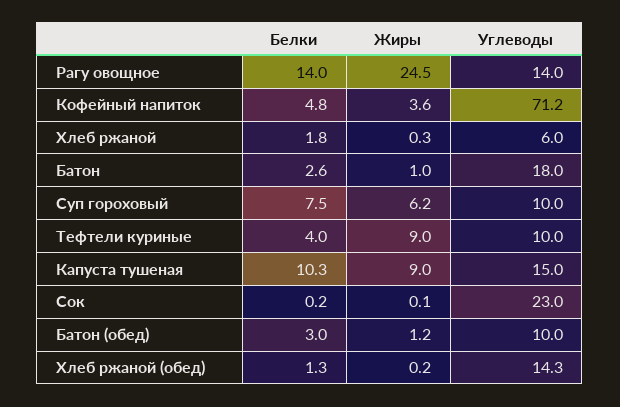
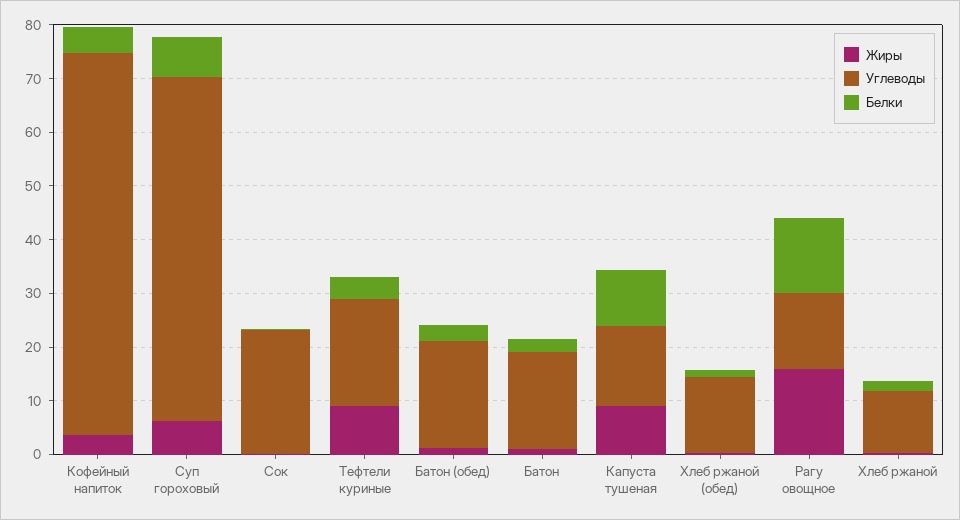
Жиры, Рагу овощное: 24.5 -> 16
Углеводы, Хлеб ржаной: 6 -> 12
Углеводы, Суп гороховый: 10 -> 64
Углеводы, Тефтели куриные: 10 -> 20
Углеводы, Батон (обед): 10 -> 20

